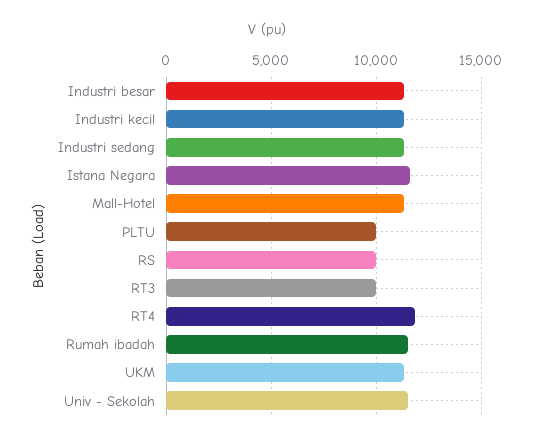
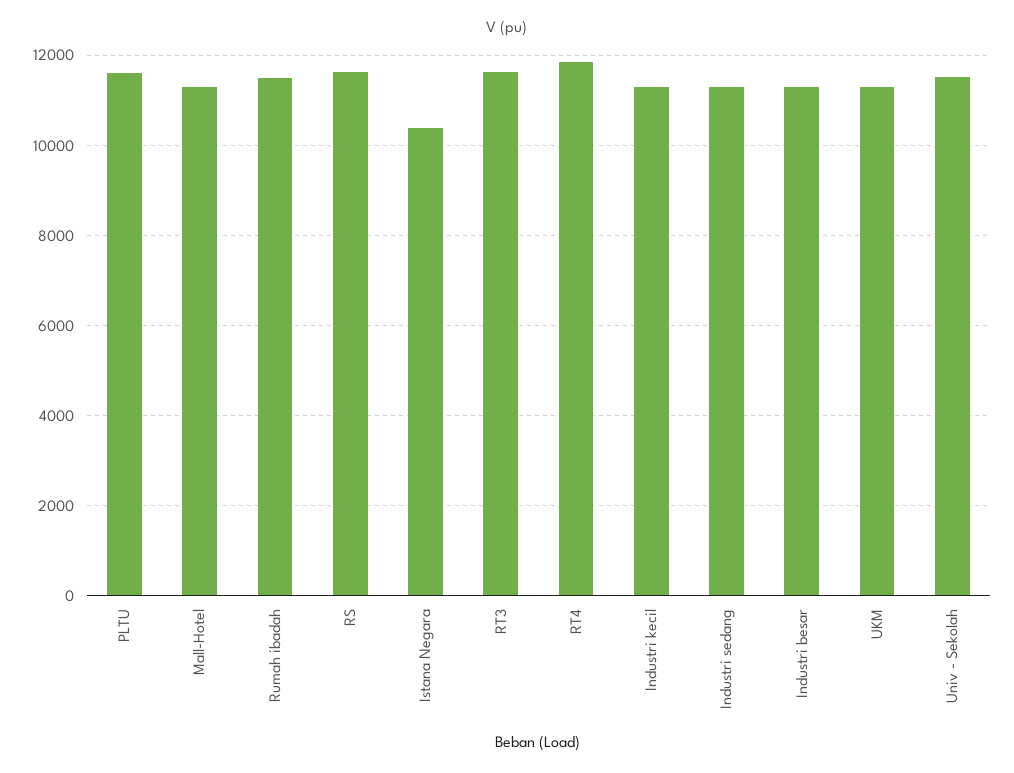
Istana Negara: 11500 -> 10400
PLTU: 10000 -> 11600
RS: 10000 -> 11600
RT3: 10000 -> 11600

